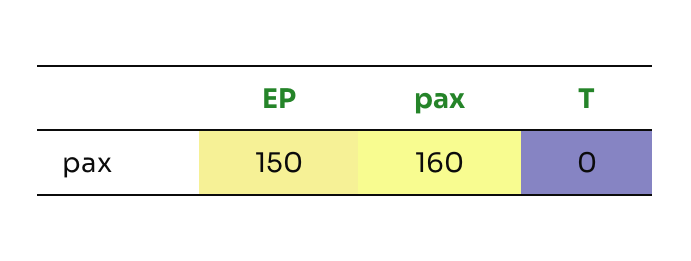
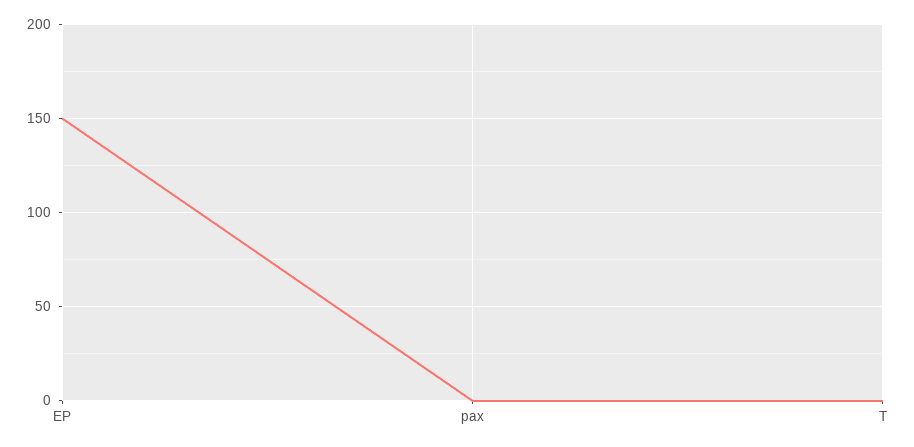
pax: 160 -> 0

